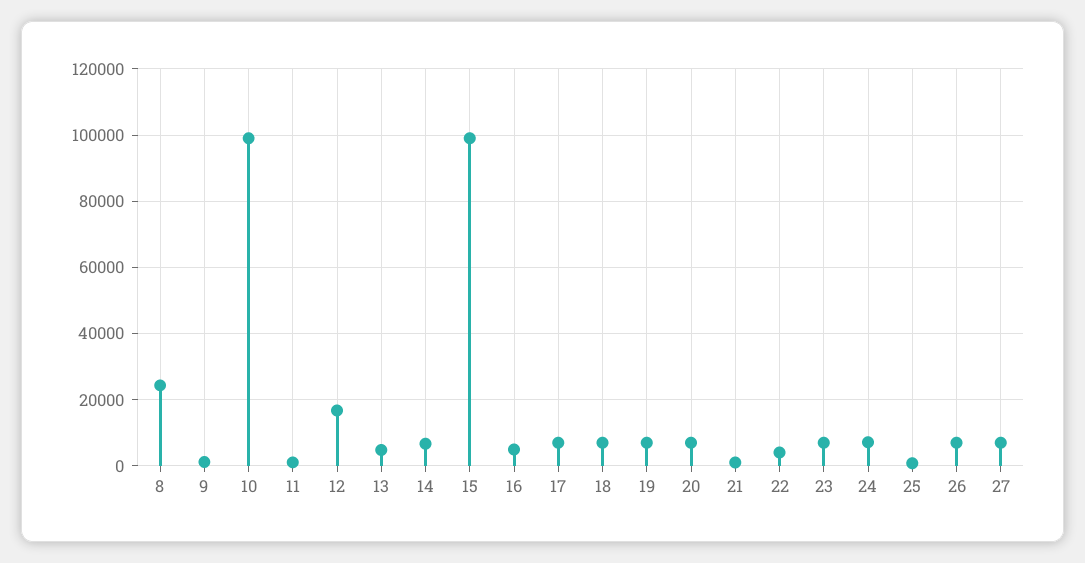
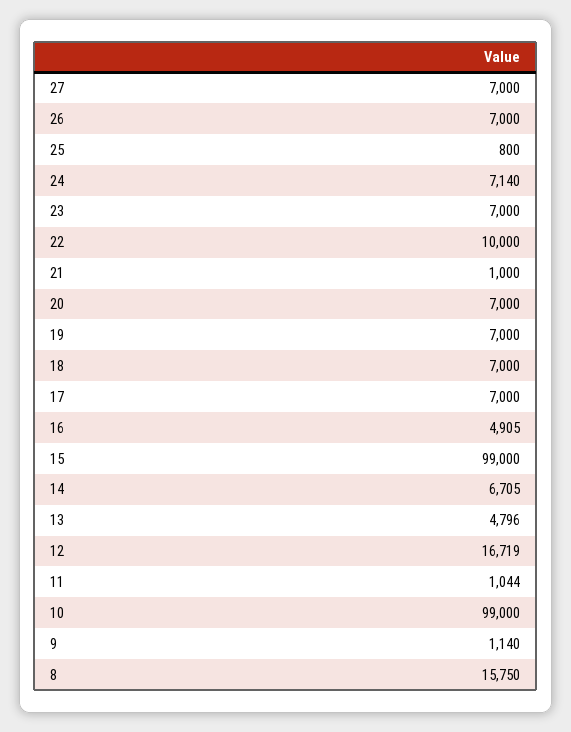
8: 24000 -> 15750
22: 4000 -> 10000

